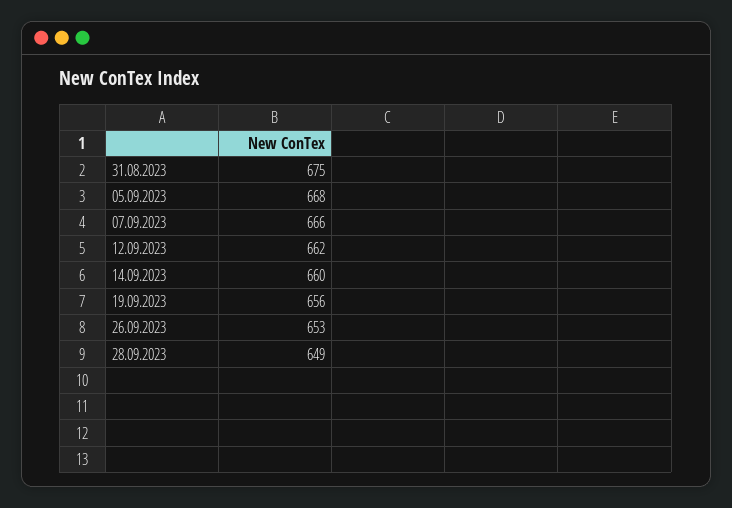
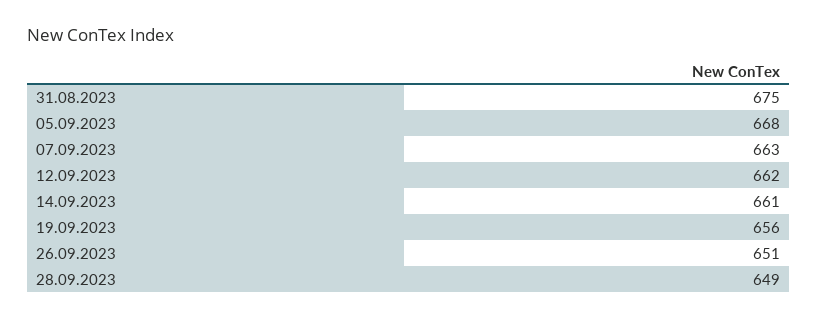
07.09.2023: 666 -> 663
14.09.2023: 660 -> 661
26.09.2023: 653 -> 651

